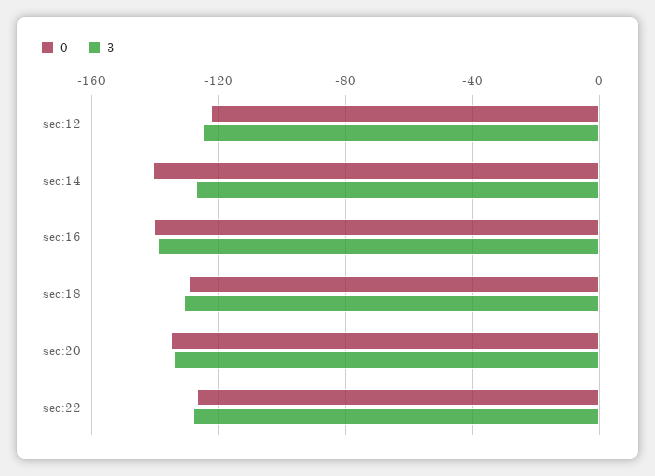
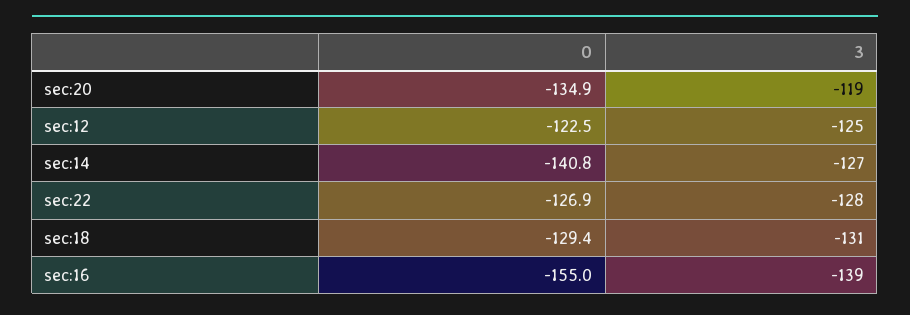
0, sec:16: -140 -> -155
3, sec:20: -135 -> -119

